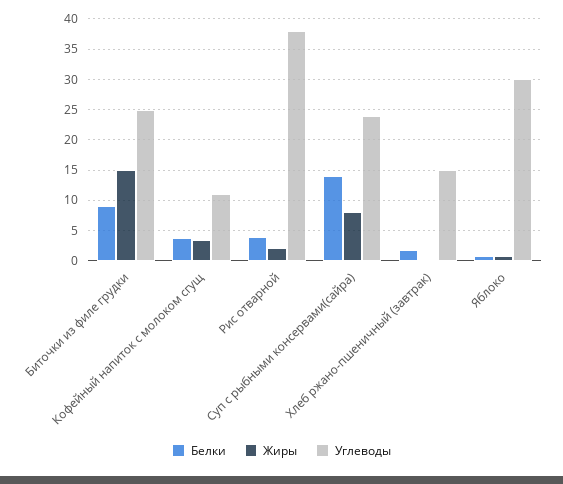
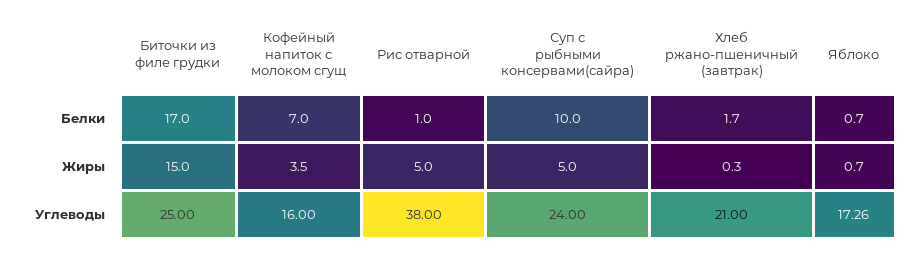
Белки, Биточки из филе грудки: 9 -> 17
Белки, Кофейный напиток с молоком сгущ: 4 -> 7
Углеводы, Кофейный напиток с молоком сгущ: 11 -> 16
Белки, Рис отварной: 4 -> 1
Жиры, Рис отварной: 2 -> 5
Белки, Суп с рыбными консервами(сайра): 14 -> 10
Жиры, Суп с рыбными консервами(сайра): 8 -> 5
Углеводы, Хлеб ржано-пшеничный (завтрак): 15 -> 21
Углеводы, Яблоко: 30 -> 17.26

